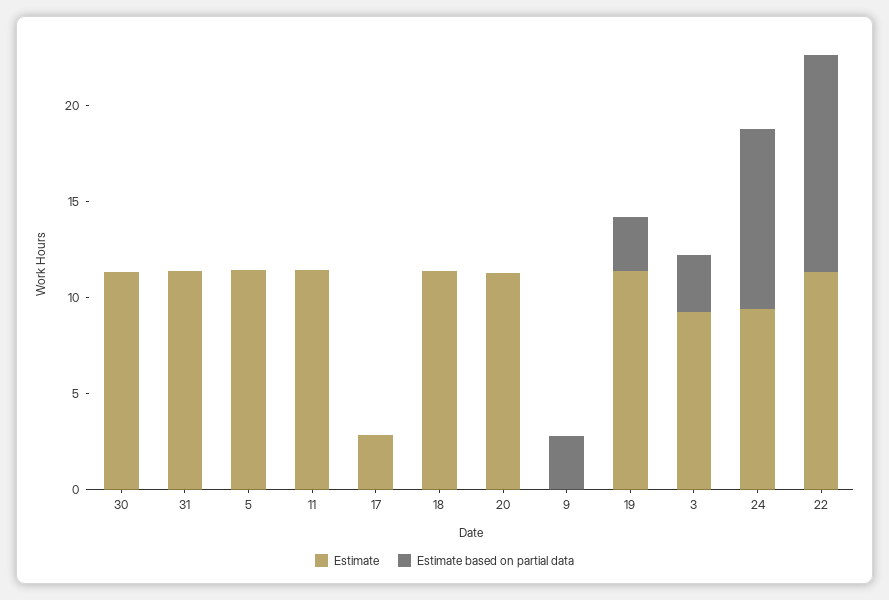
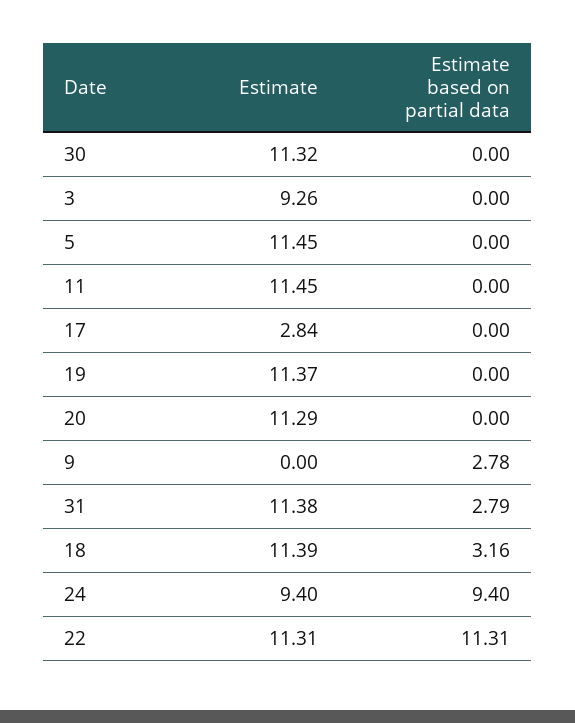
Estimate based on partial data, 31: 0 -> 2.79
Estimate based on partial data, 18: 0 -> 3.16
Estimate based on partial data, 19: 3 -> 0
Estimate based on partial data, 3: 3 -> 0

